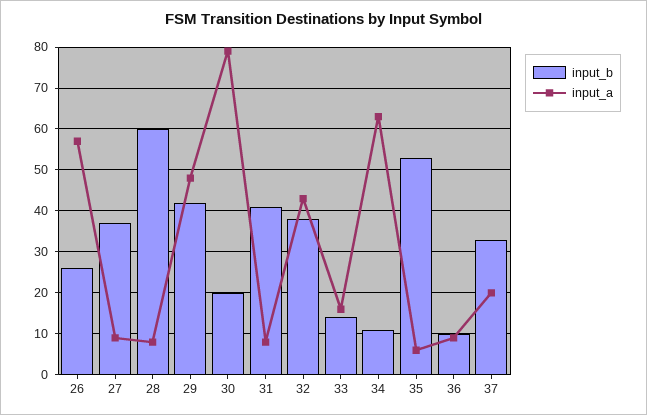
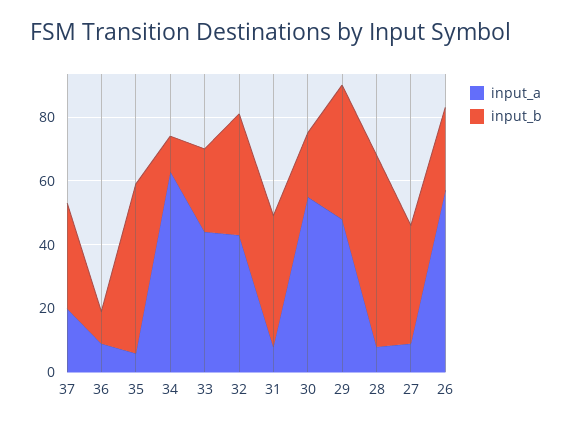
input_a, 30: 80 -> 55
input_b, 33: 15 -> 25
input_a, 33: 15 -> 45

